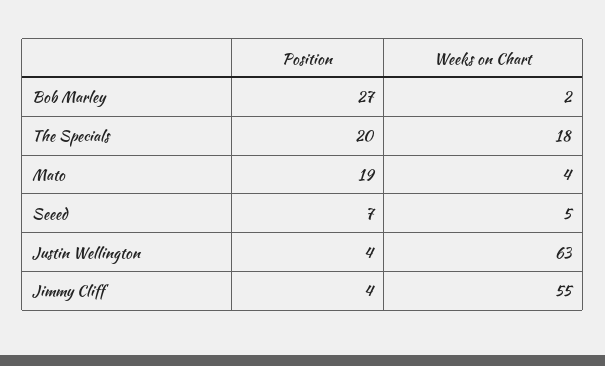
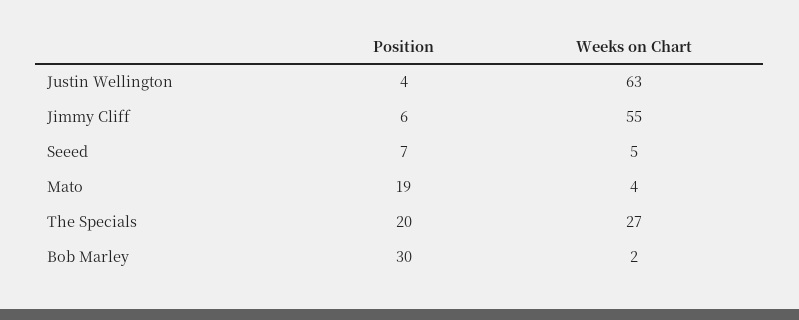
Position, Bob Marley: 27 -> 30
Weeks on Chart, The Specials: 18 -> 27
Position, Jimmy Cliff: 4 -> 6

